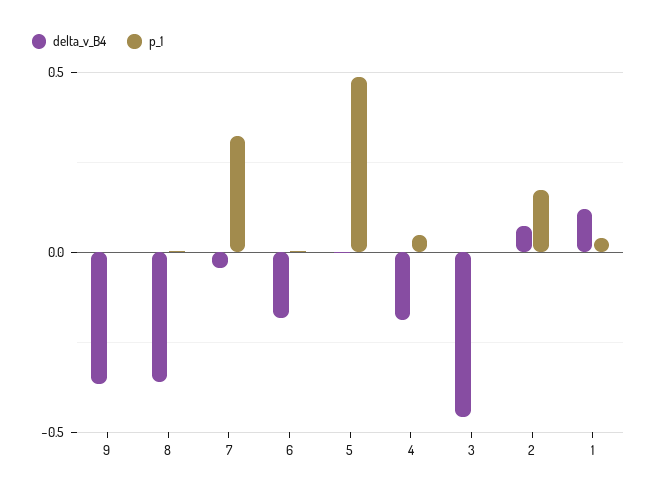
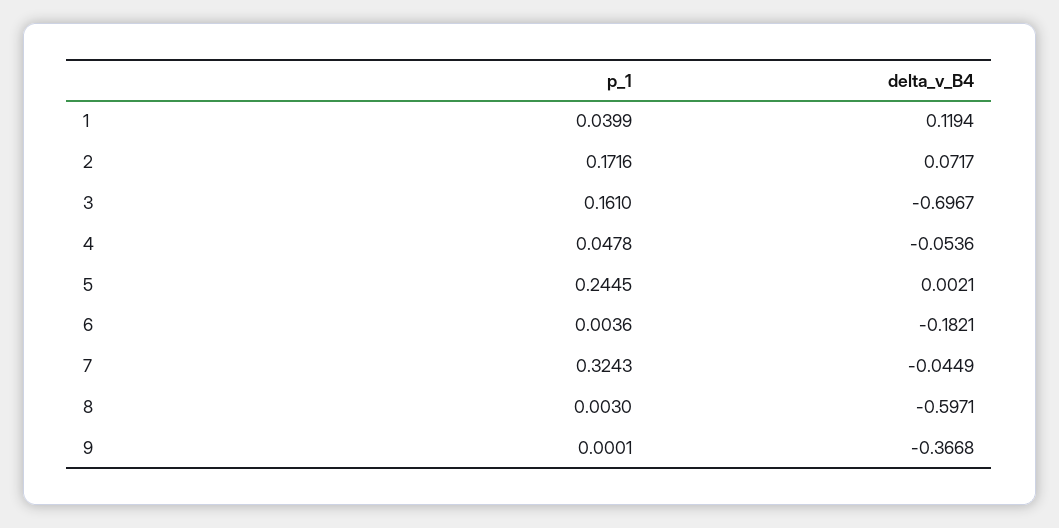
delta_v_B4, 8: -0.35 -> -0.5971
p_1, 5: 0.5 -> 0.2445
delta_v_B4, 4: -0.2 -> -0.0536
delta_v_B4, 3: -0.45 -> -0.6967
p_1, 3: 0 -> 0.161

